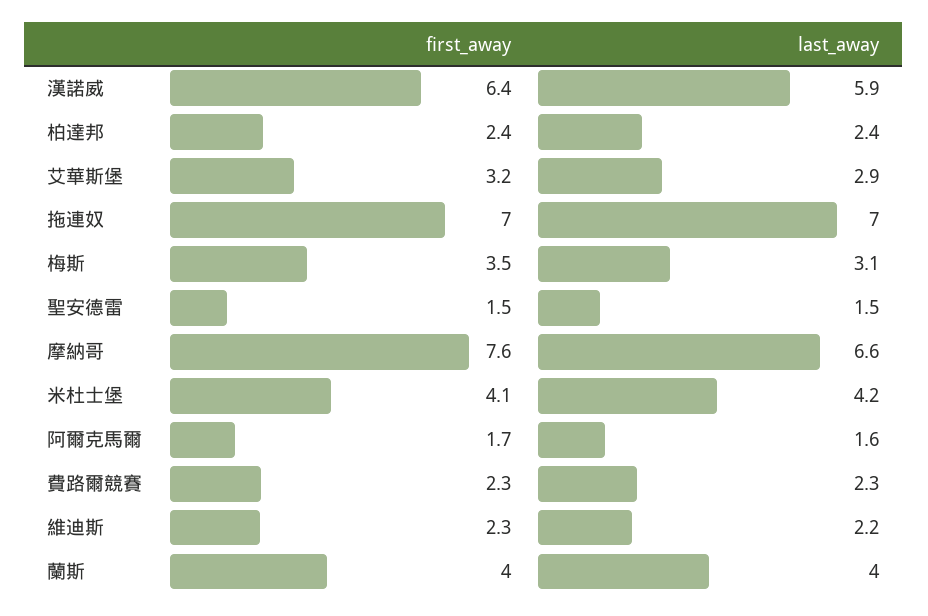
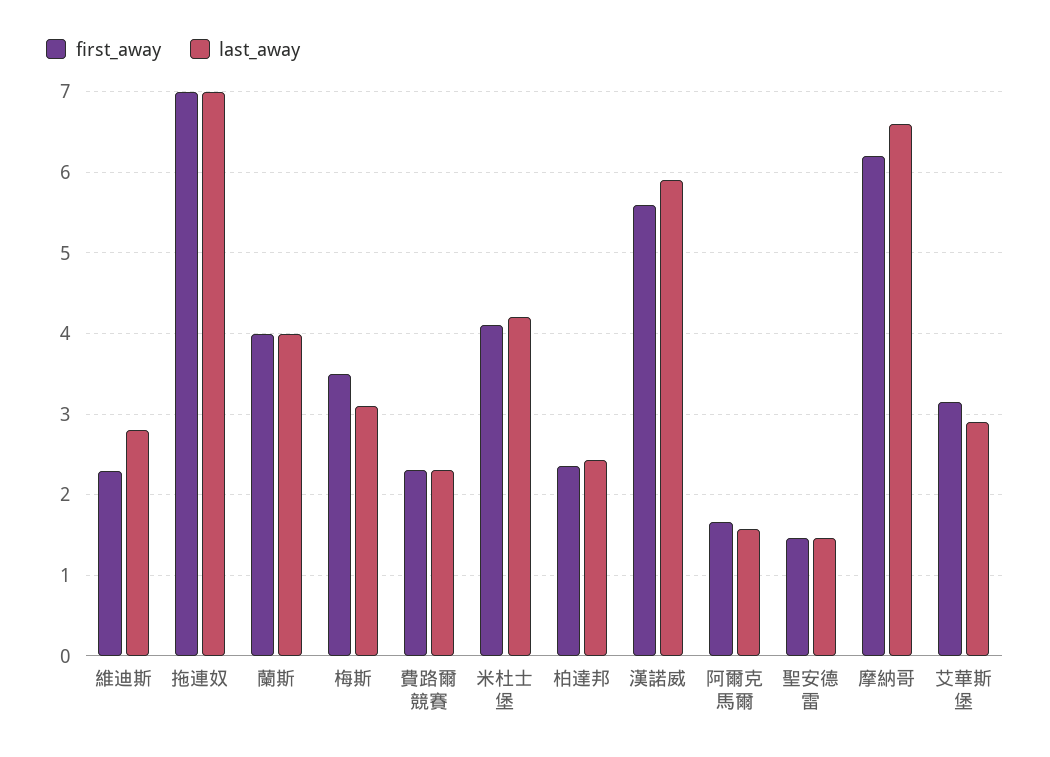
first_away, 漢諾威: 6.4 -> 5.6
first_away, 摩納哥: 7.6 -> 6.2
last_away, 維迪斯: 2.2 -> 2.8

